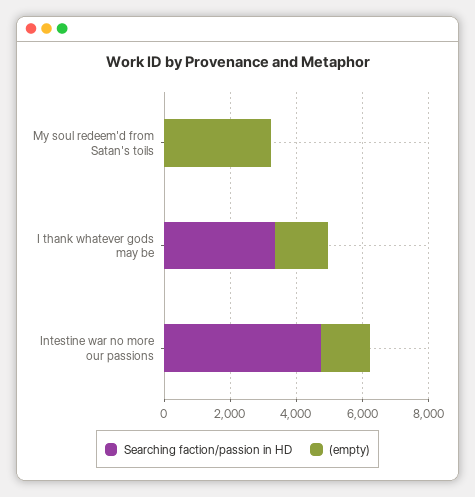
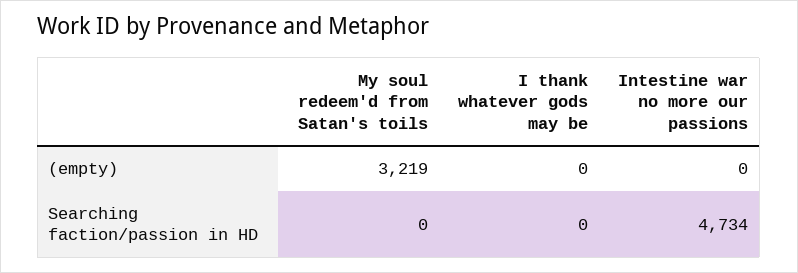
Searching faction/passion in HD, I thank whatever gods may be: 3500 -> 0
(empty), I thank whatever gods may be: 1500 -> 0
(empty), Intestine war no more our passions: 1500 -> 0

